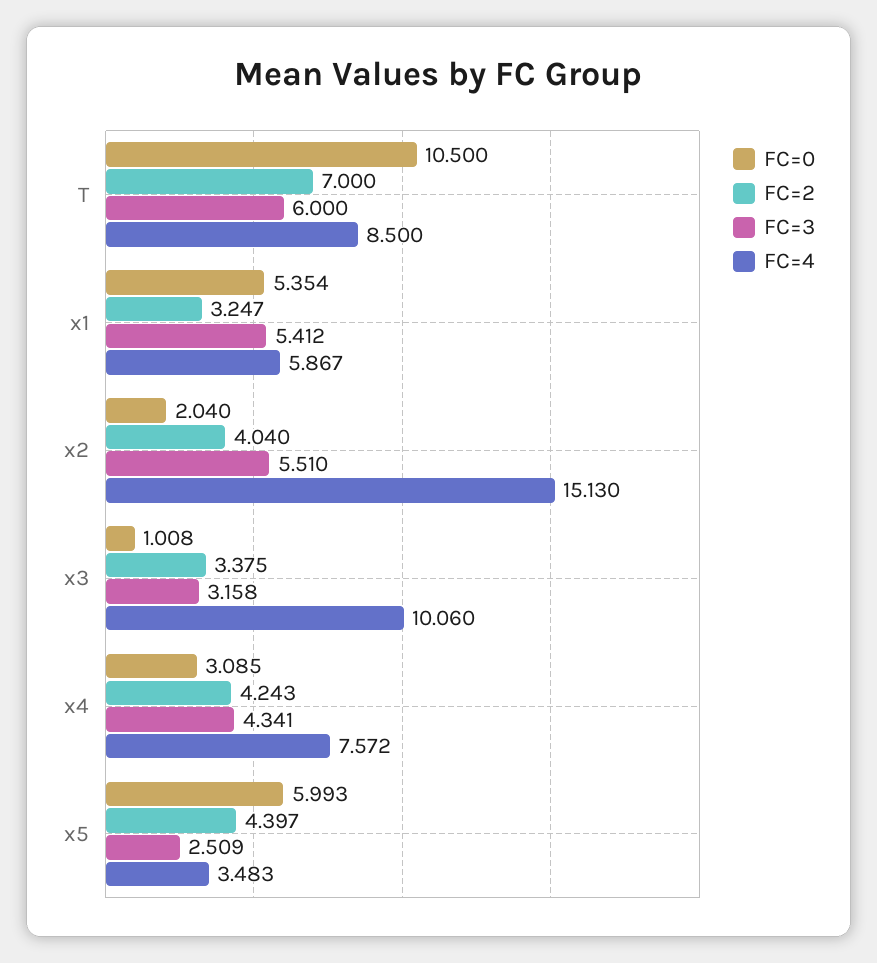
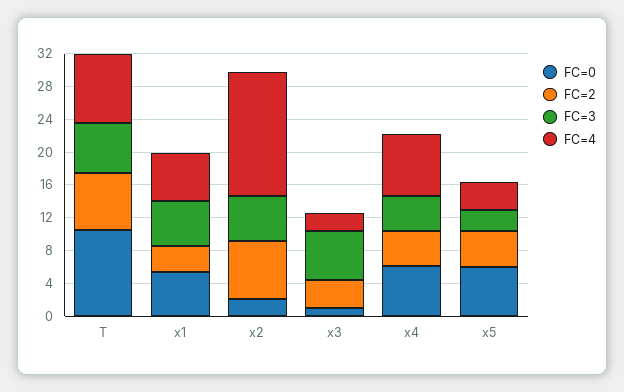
FC=2, x2: 4.04 -> 7
FC=3, x3: 3.158 -> 6
FC=4, x3: 10.06 -> 2
FC=0, x4: 3.085 -> 6

